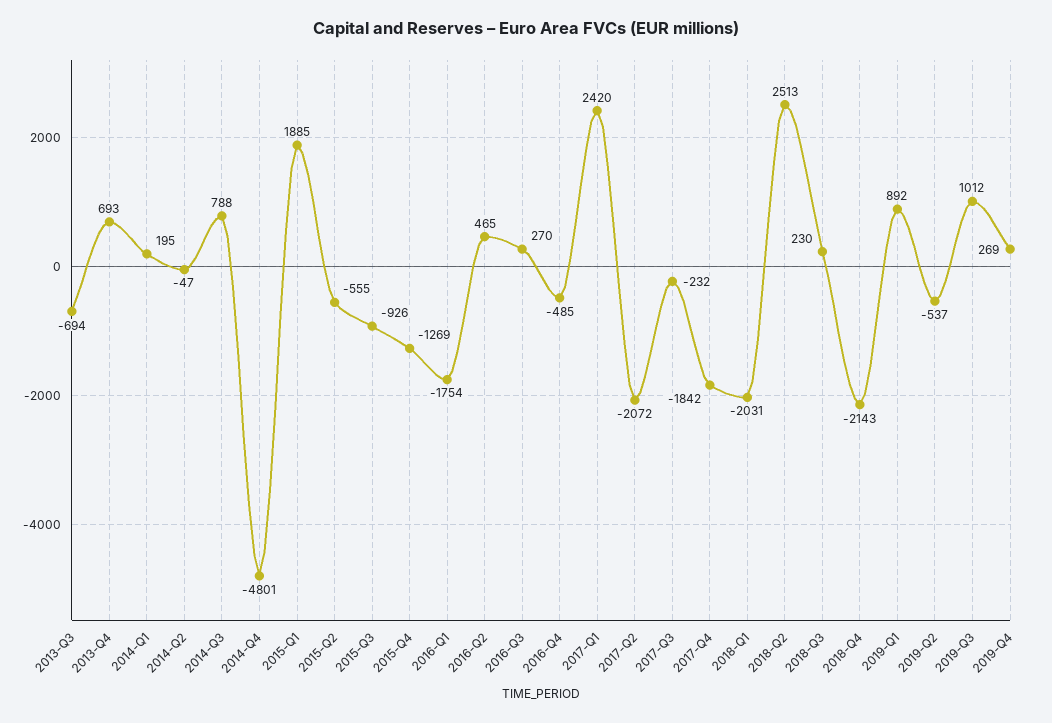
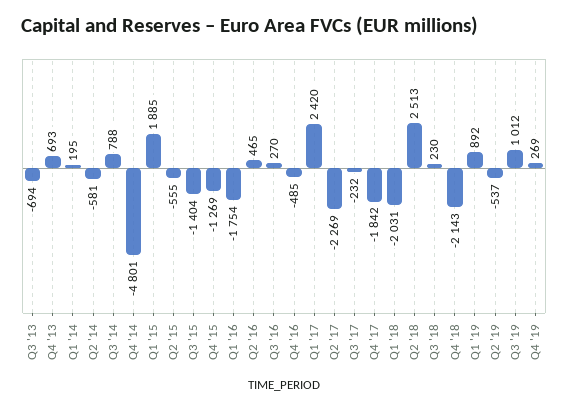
2014-Q2: -47 -> -581
2015-Q3: -926 -> -1404
2017-Q2: -2072 -> -2269

